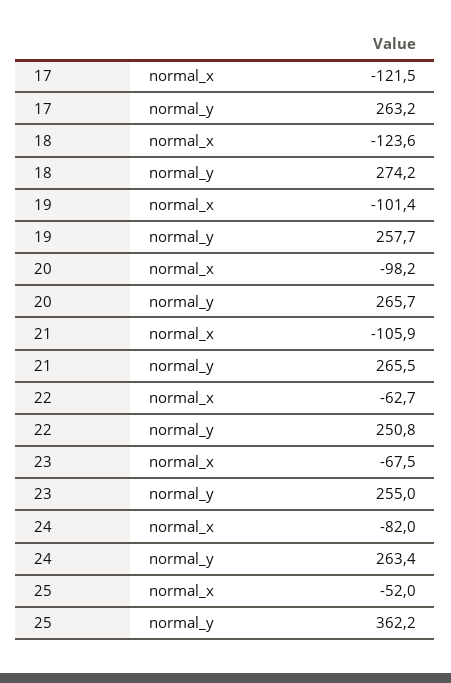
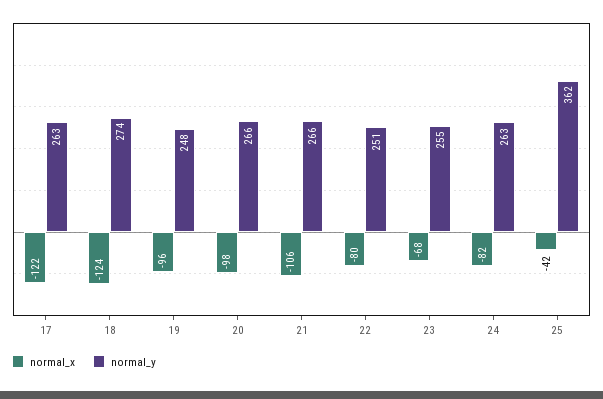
normal_x, 19: -101.4 -> -96
normal_y, 19: 257.7 -> 248
normal_x, 22: -62.7 -> -80
normal_x, 25: -52 -> -42

